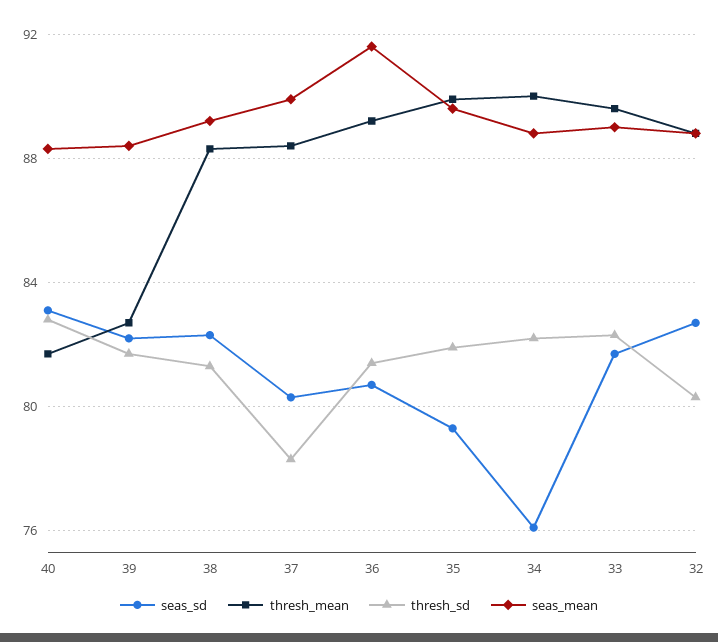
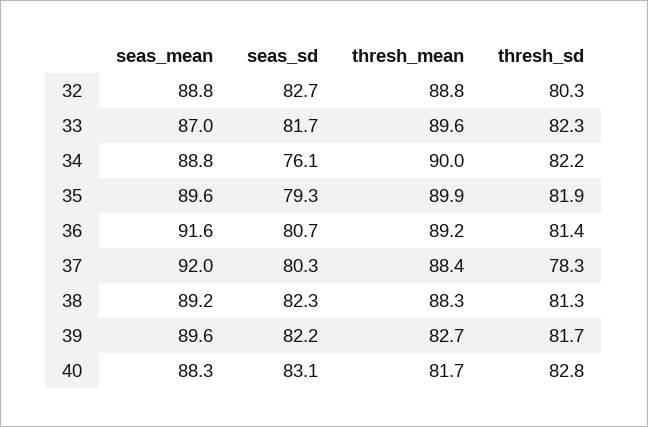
seas_mean, 39: 88.5 -> 89.6
seas_mean, 37: 90 -> 92
seas_mean, 33: 89 -> 87

